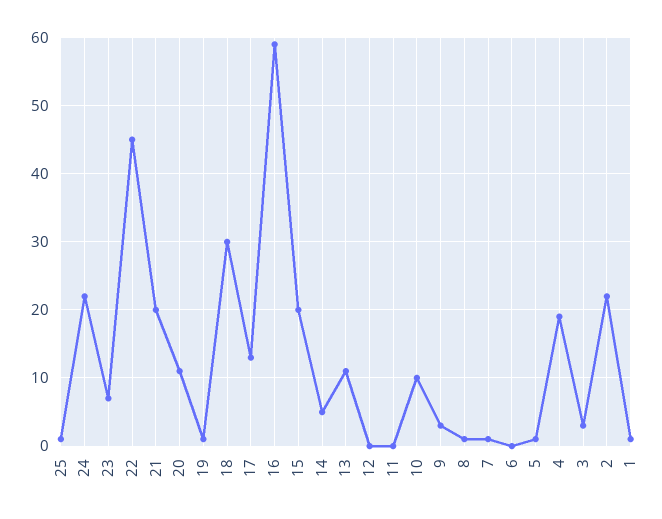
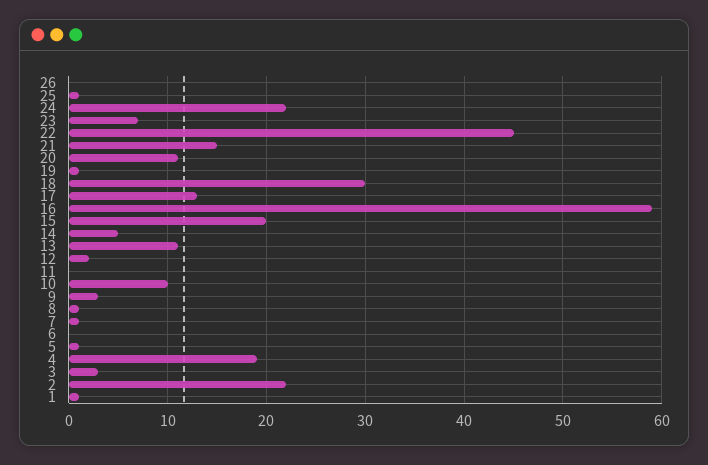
21: 20 -> 15
12: 0 -> 2
26: none -> 0

